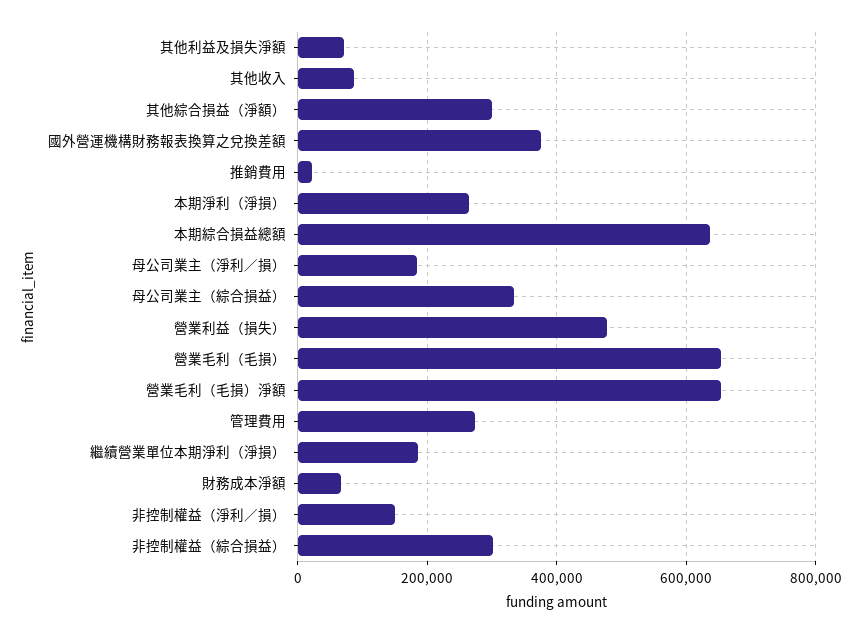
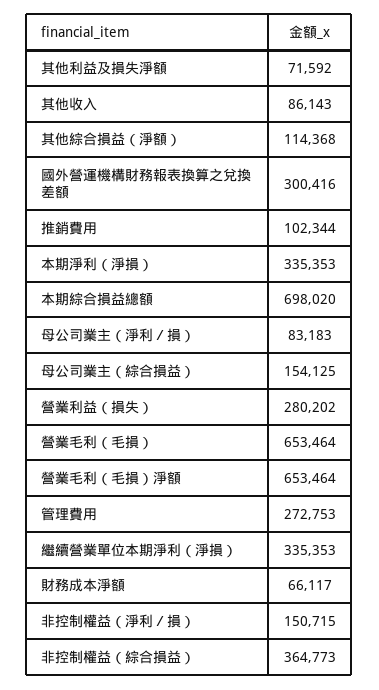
其他綜合損益（淨額）: 300000 -> 114368
國外營運機構財務報表換算之兌換差額: 380000 -> 300416
推銷費用: 20000 -> 102344
本期淨利（淨損）: 260000 -> 335353
本期綜合損益總額: 640000 -> 698020
母公司業主（淨利／損）: 180000 -> 83183
母公司業主（綜合損益）: 340000 -> 154125
營業利益（損失）: 480000 -> 280202
繼續營業單位本期淨利（淨損）: 180000 -> 335353
非控制權益（綜合損益）: 300000 -> 364773

